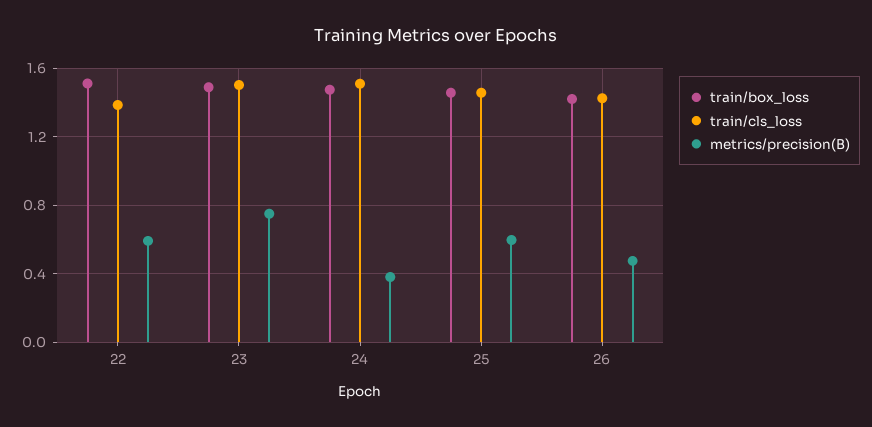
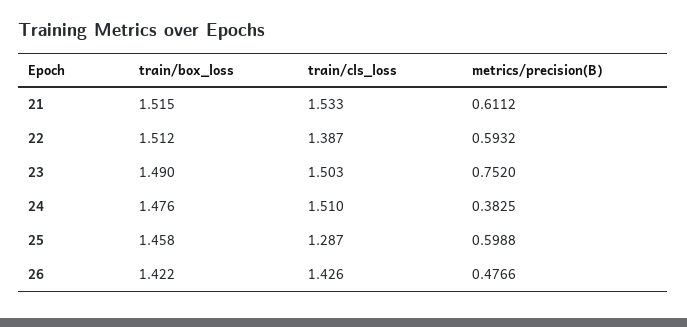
train/cls_loss, 25: 1.45 -> 1.287
train/box_loss, 21: none -> 1.515
train/cls_loss, 21: none -> 1.533
metrics/precision(B), 21: none -> 0.6112

